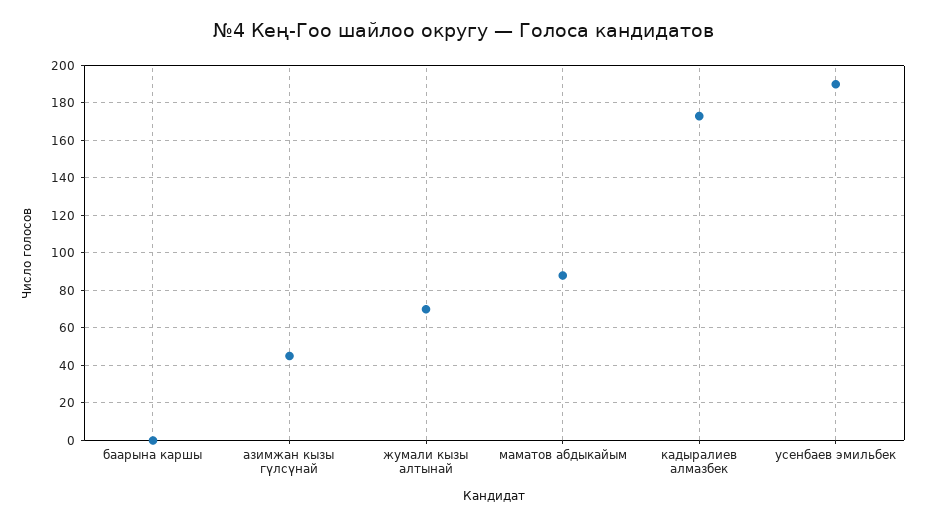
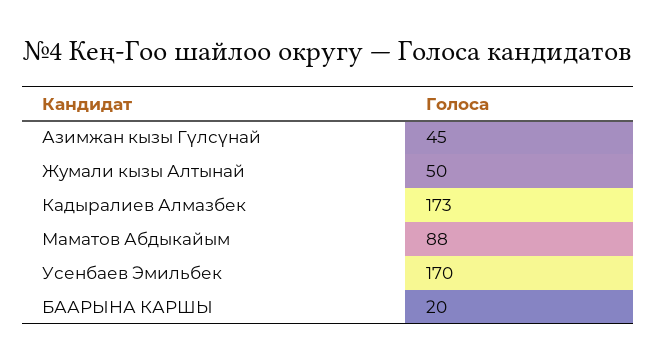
баарына каршы: 0 -> 20
жумали кызы алтынай: 70 -> 50
усенбаев эмильбек: 190 -> 170

